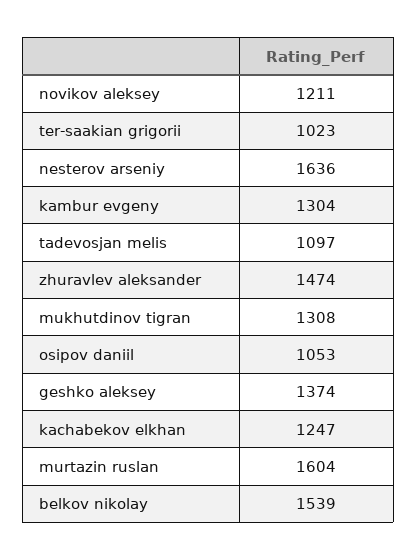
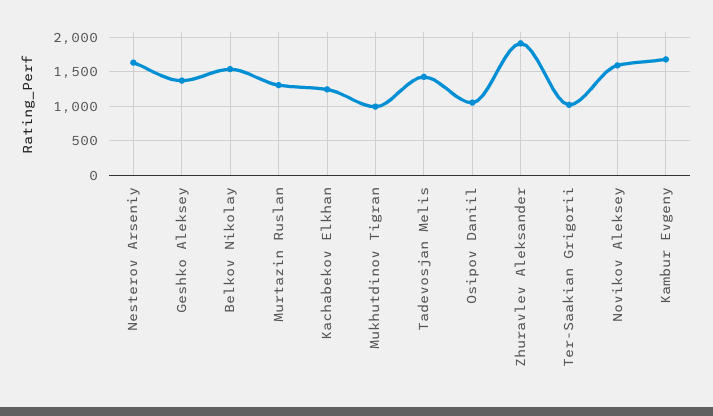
novikov aleksey: 1211 -> 1600
kambur evgeny: 1304 -> 1700
tadevosjan melis: 1097 -> 1400
zhuravlev aleksander: 1474 -> 1900
mukhutdinov tigran: 1308 -> 1000
murtazin ruslan: 1604 -> 1300

